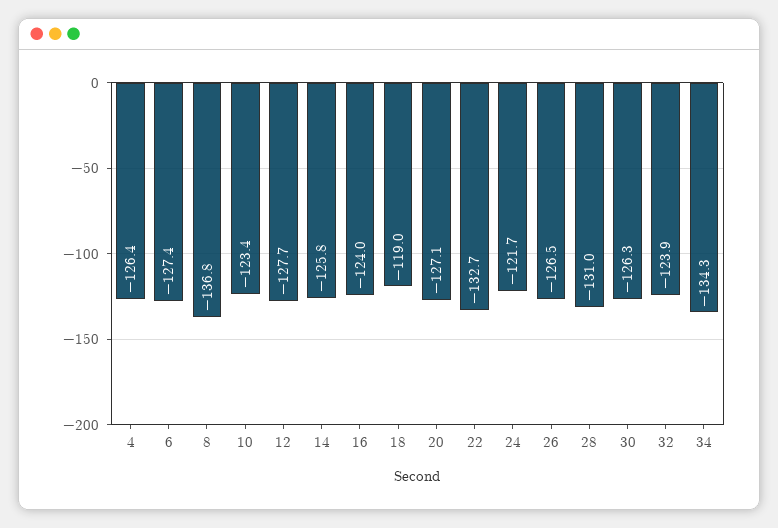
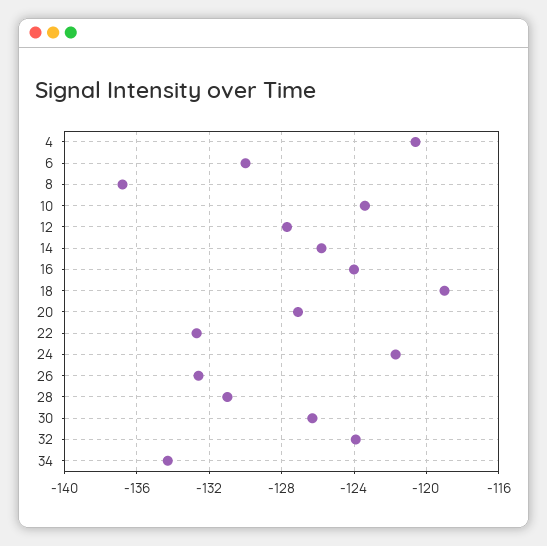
4: -126.4 -> -120.5
6: -127.4 -> -130
26: -126.5 -> -132.5

